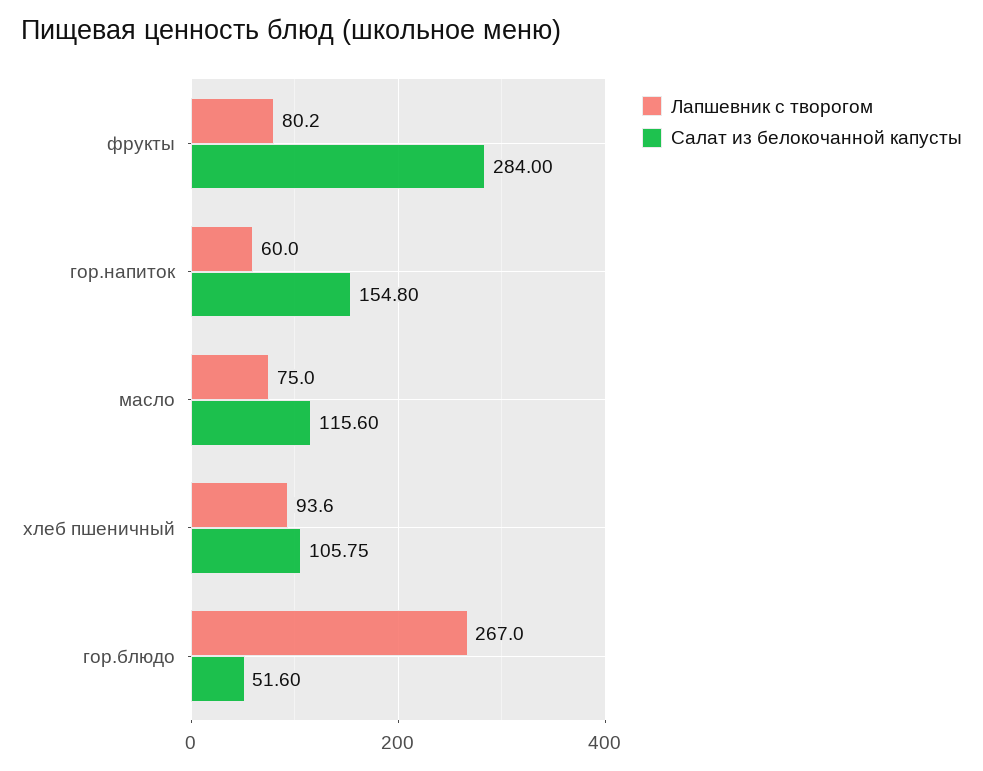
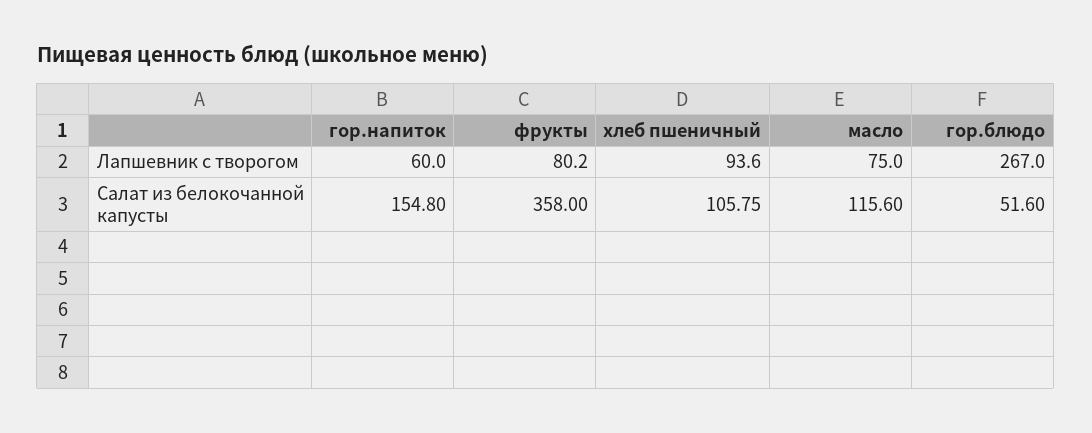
Салат из белокочанной капусты, фрукты: 284 -> 358

